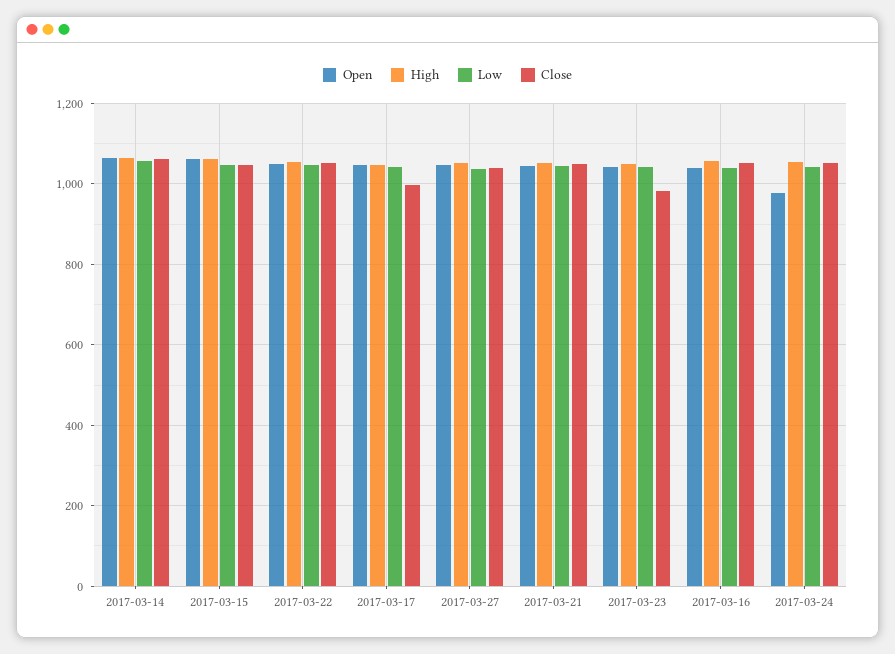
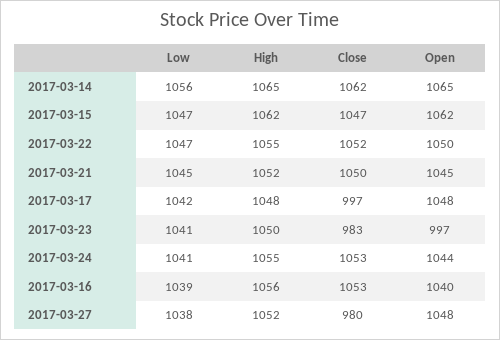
Close, 2017-03-27: 1040 -> 980
Open, 2017-03-23: 1040 -> 997
Open, 2017-03-24: 980 -> 1044

